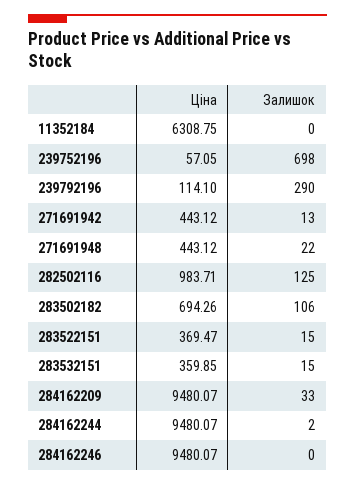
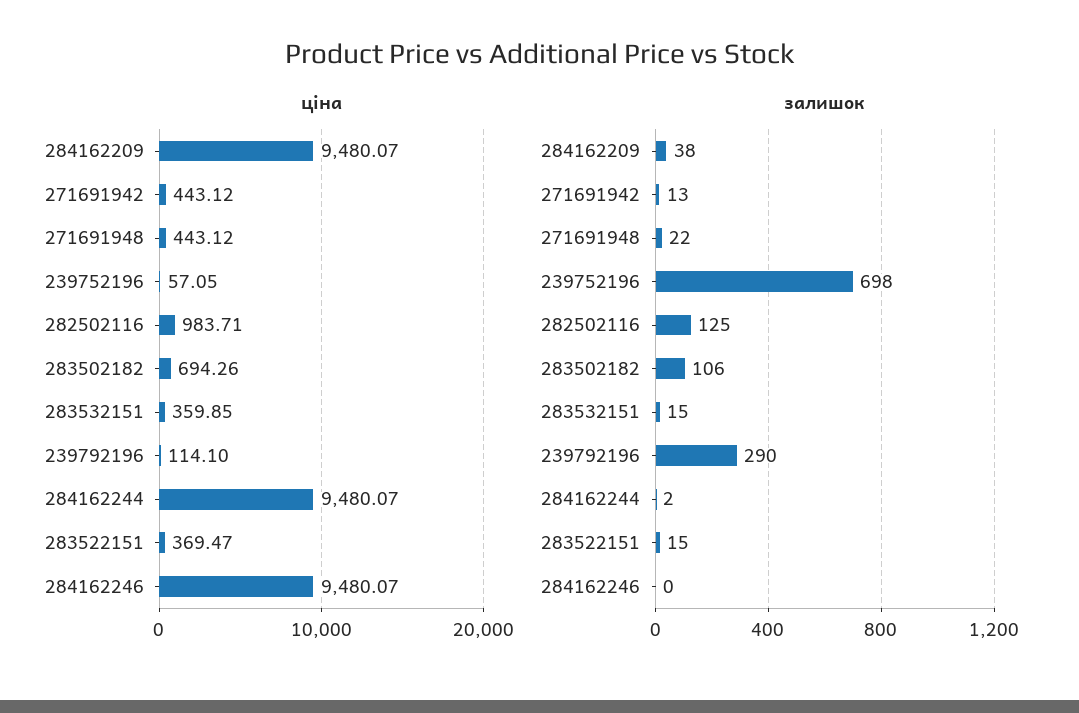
Ціна, 11352184: 6308.75 -> none
Залишок, 11352184: 0 -> none
Залишок, 284162209: 33 -> 38

